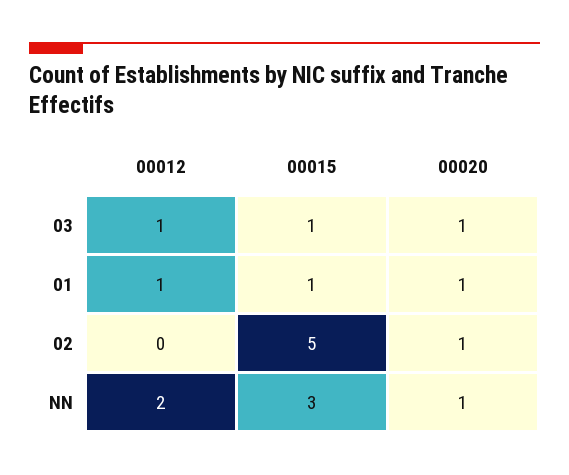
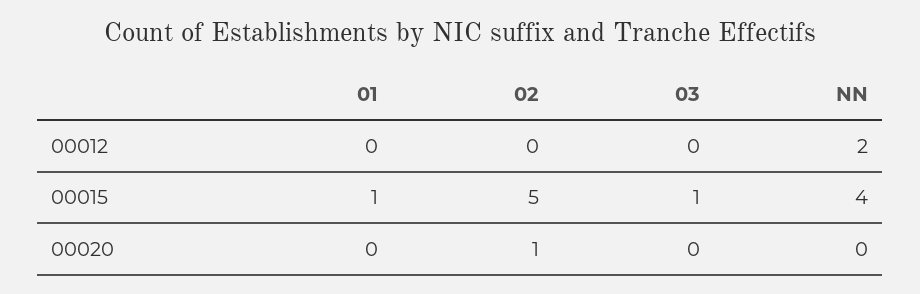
00012, 03: 1 -> 0
00020, 03: 1 -> 0
00012, 01: 1 -> 0
00020, 01: 1 -> 0
00015, NN: 3 -> 4
00020, NN: 1 -> 0

